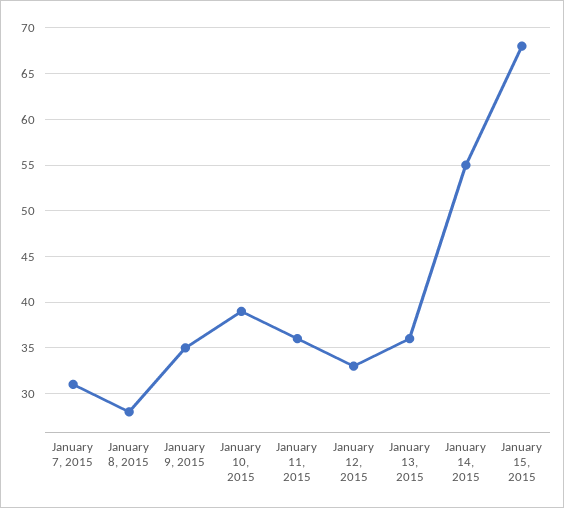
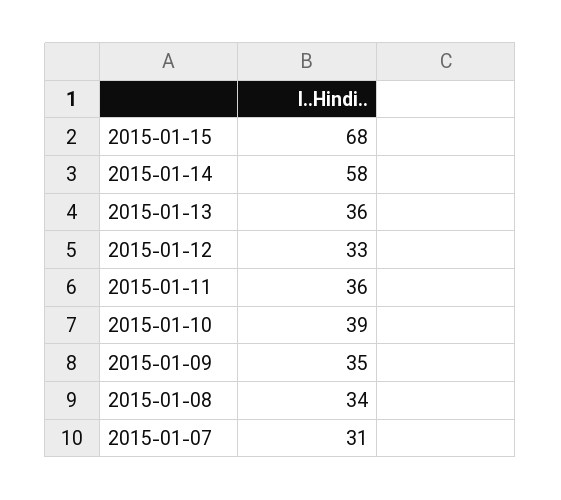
January 8, 2015: 28 -> 34
January 14, 2015: 55 -> 58

